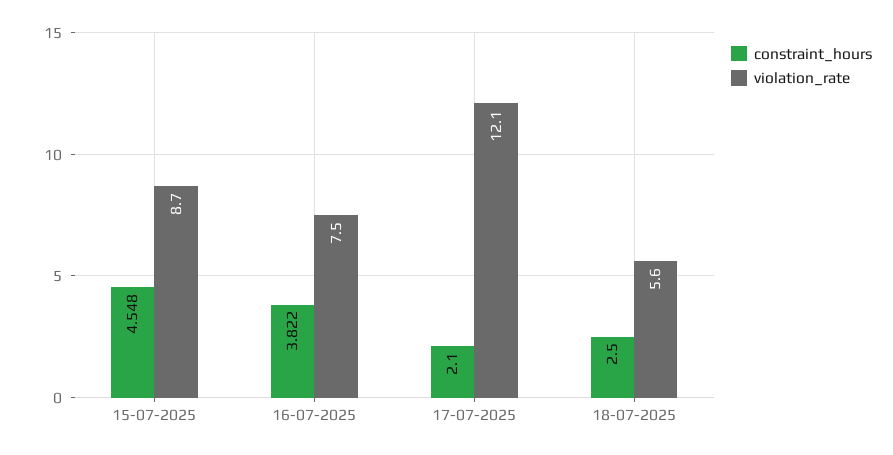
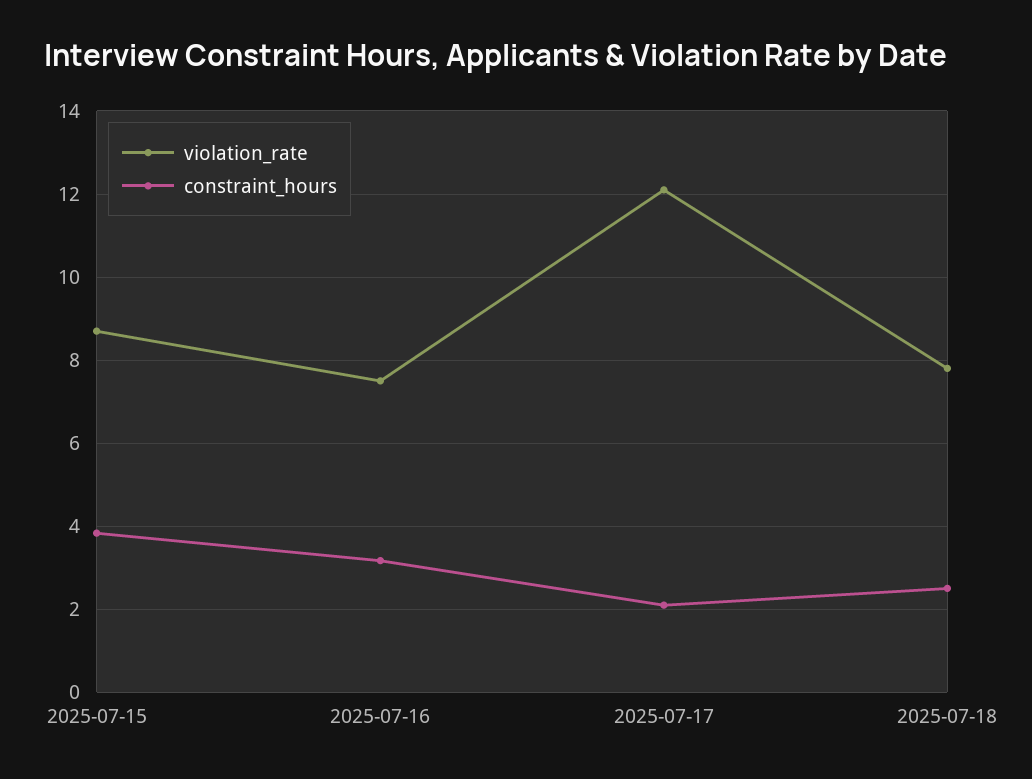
constraint_hours, 15-07-2025: 4.548 -> 3.8
constraint_hours, 16-07-2025: 3.822 -> 3.2
violation_rate, 18-07-2025: 5.6 -> 7.8

